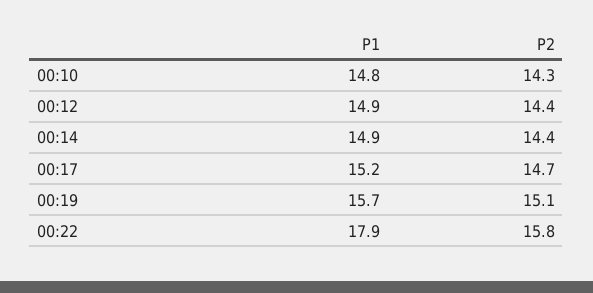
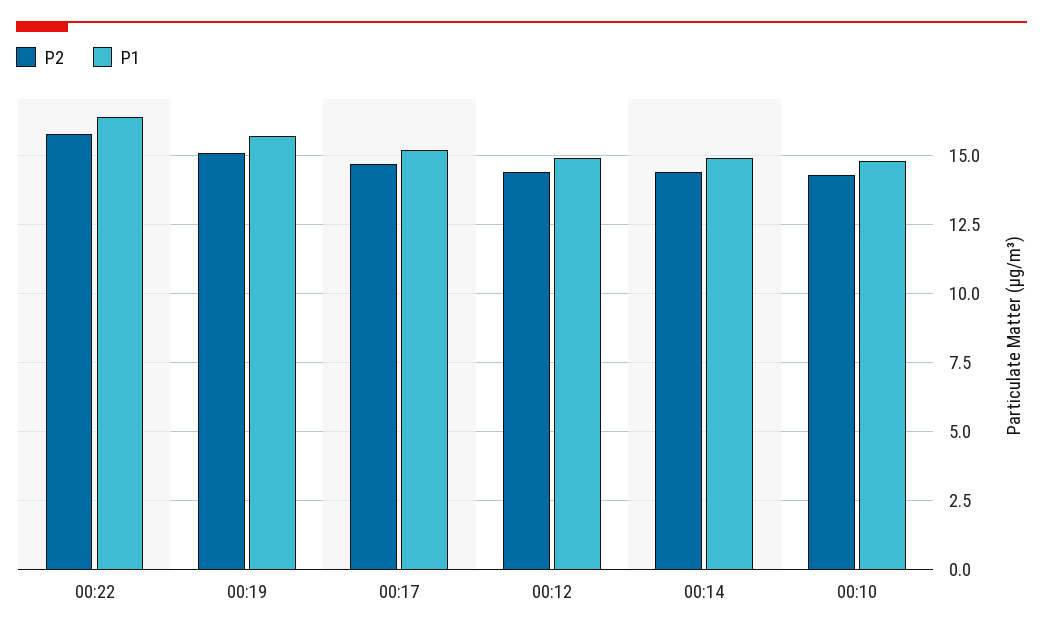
P1, 00:22: 17.9 -> 16.5

